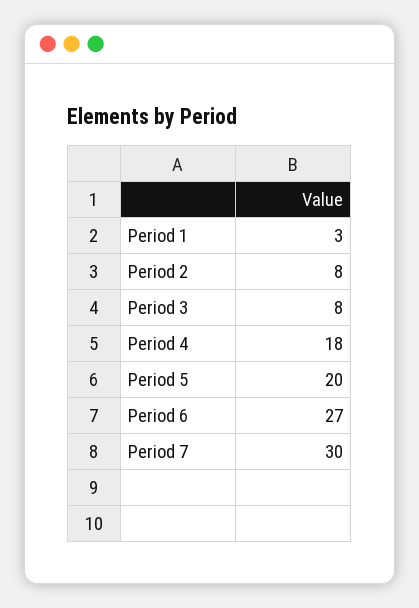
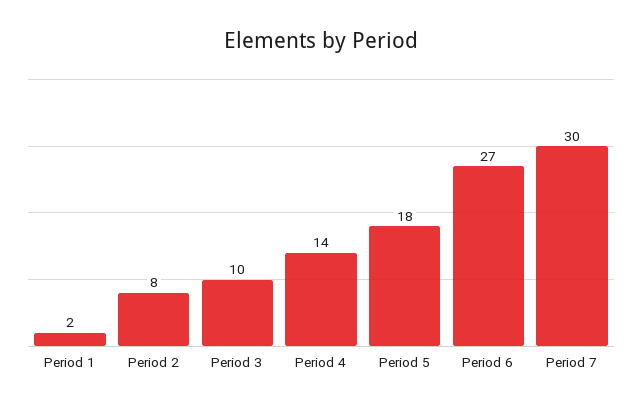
Period 1: 3 -> 2
Period 3: 8 -> 10
Period 4: 18 -> 14
Period 5: 20 -> 18

